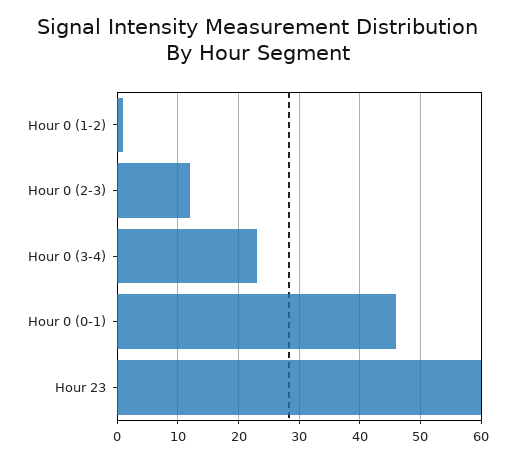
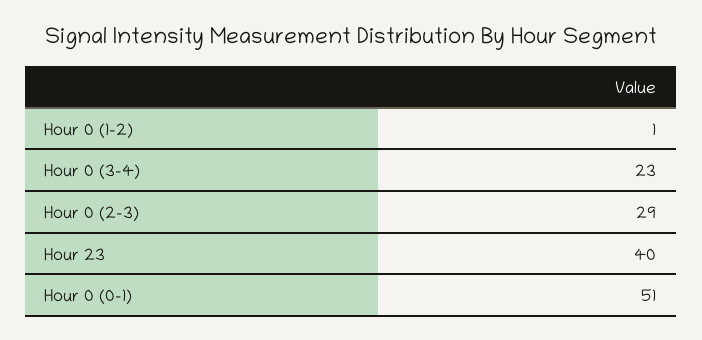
Hour 0 (2-3): 12 -> 29
Hour 0 (0-1): 46 -> 51
Hour 23: 60 -> 40

